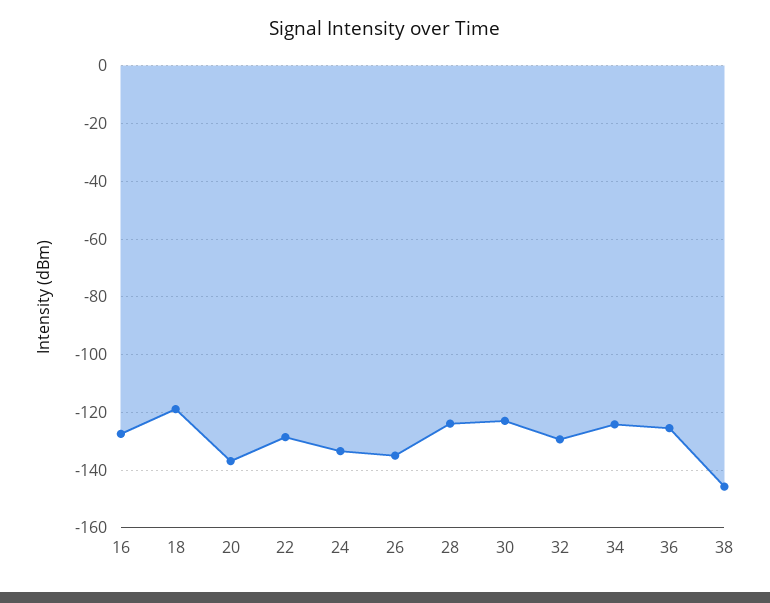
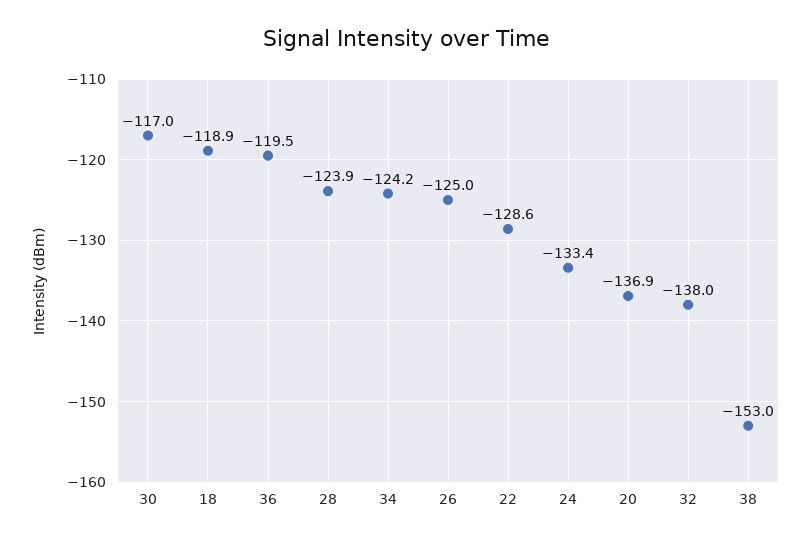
16: -127.5 -> none
26: -135 -> -125
30: -122.5 -> -117
32: -130 -> -138
36: -125 -> -119.5
38: -145 -> -153

